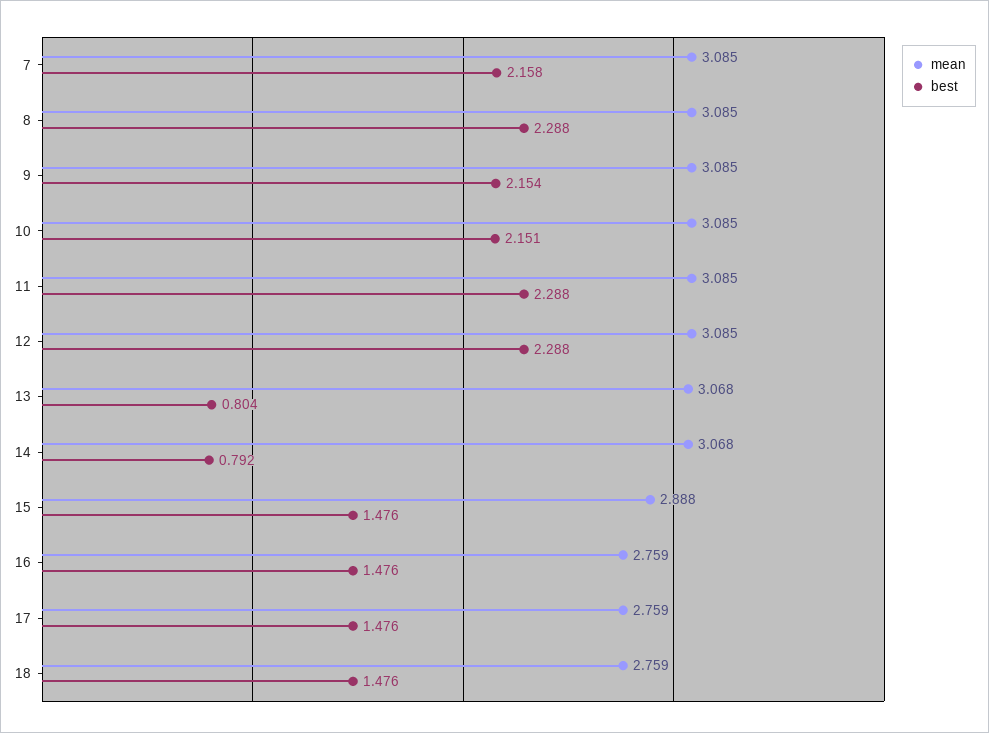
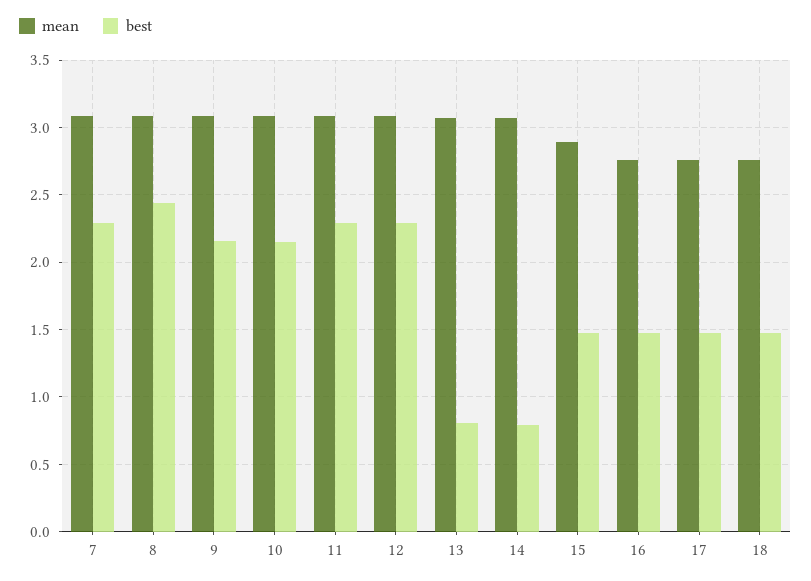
best, 7: 2.158 -> 2.3
best, 8: 2.288 -> 2.45

